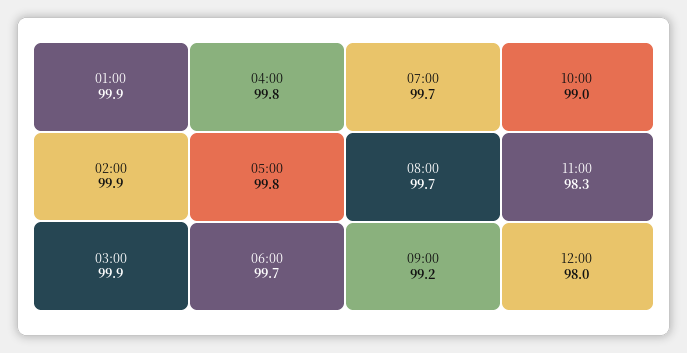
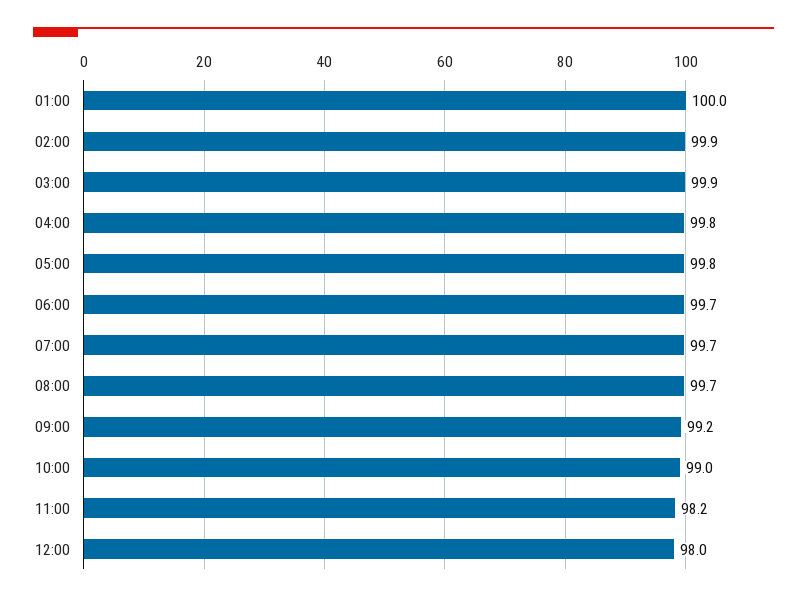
01:00: 99.9 -> 100
11:00: 98.3 -> 98.2

